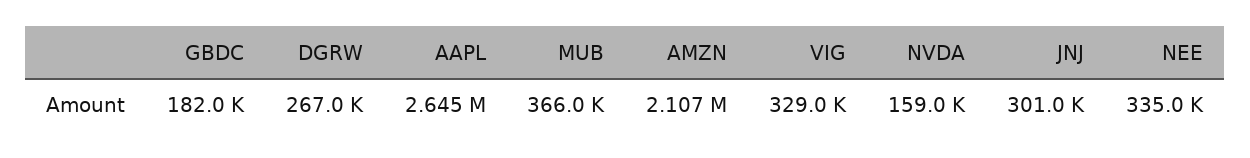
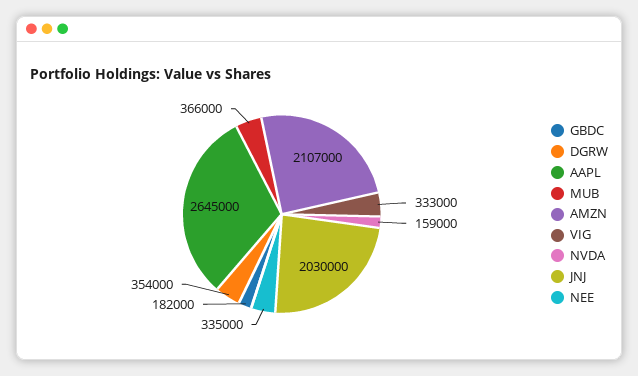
DGRW: 267000 -> 354000
VIG: 329000 -> 333000
JNJ: 301000 -> 2030000

